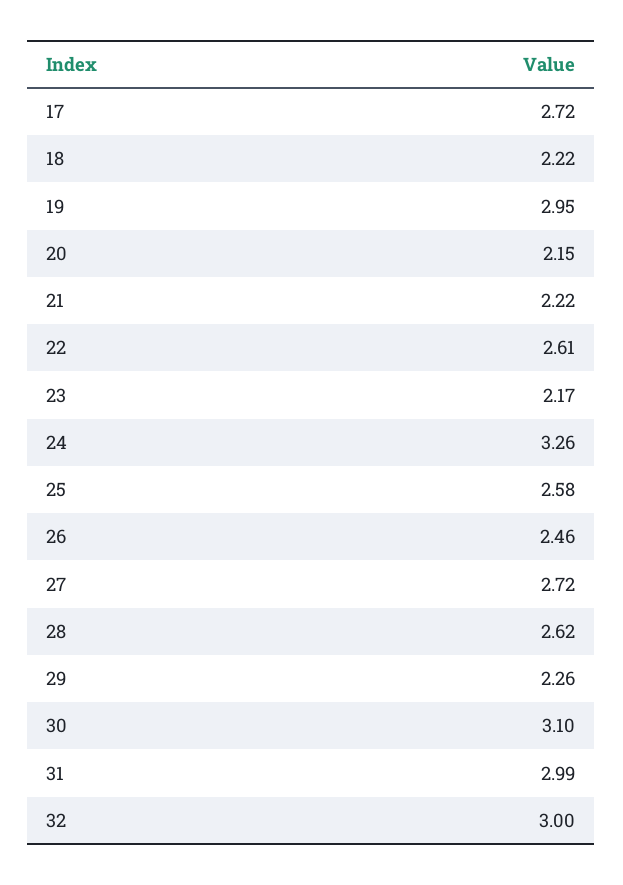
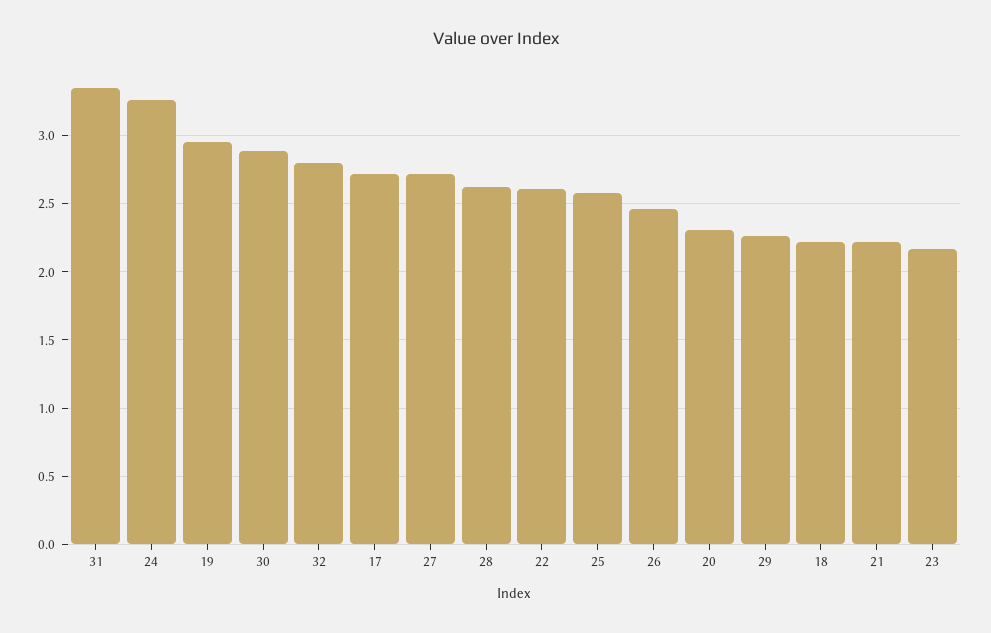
20: 2.15 -> 2.3
30: 3.1 -> 2.9
31: 2.99 -> 3.35
32: 3 -> 2.8

